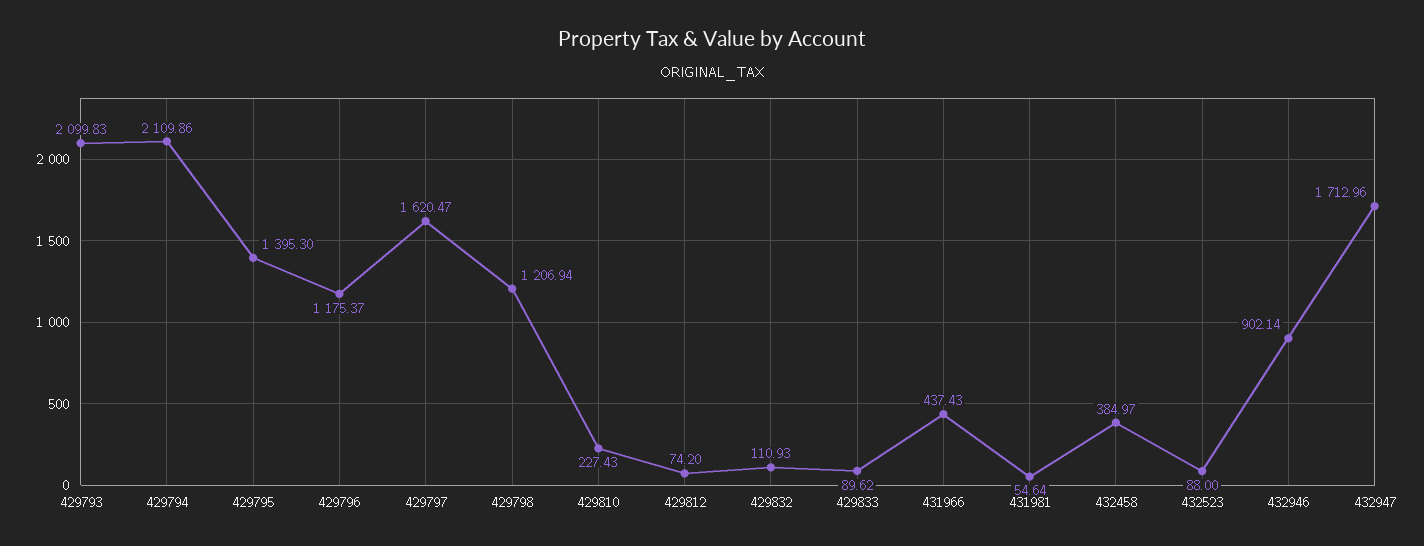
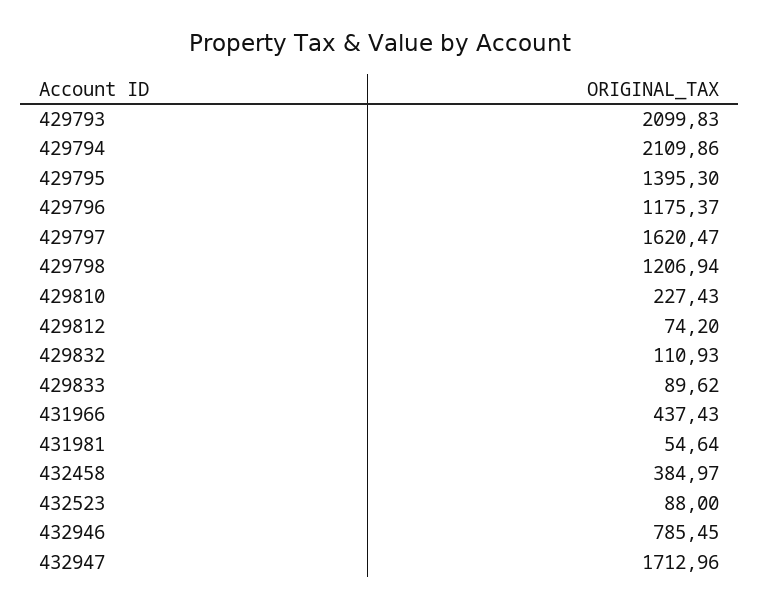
432946: 902.14 -> 785.45

